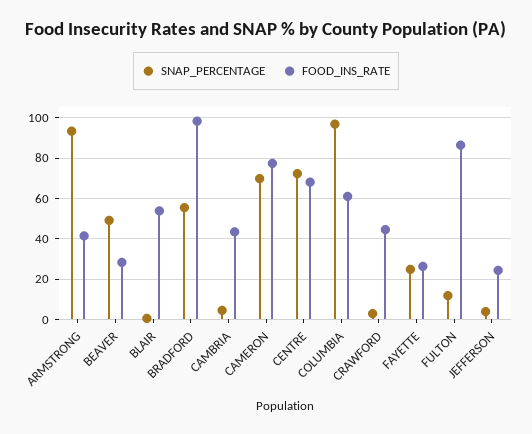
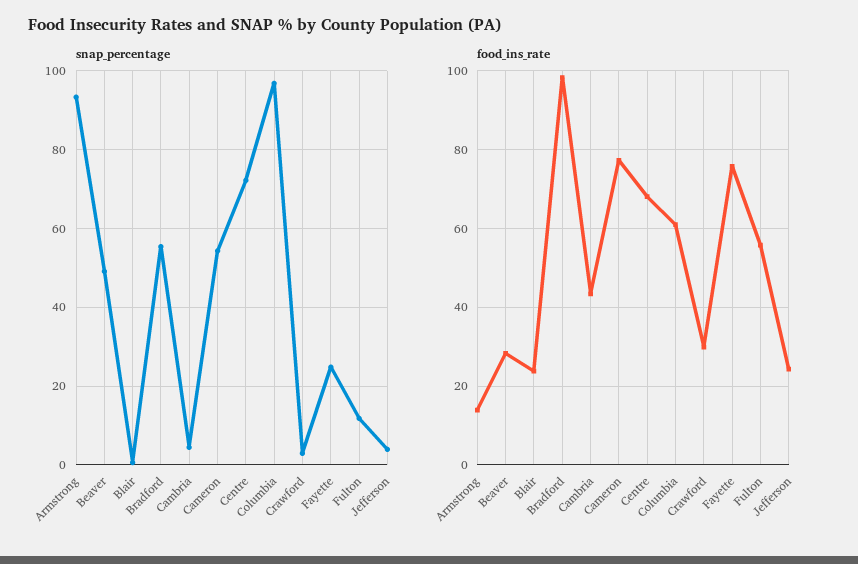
FOOD_INS_RATE, ARMSTRONG: 40 -> 14
FOOD_INS_RATE, BLAIR: 55 -> 24
SNAP_PERCENTAGE, CAMERON: 70 -> 54
FOOD_INS_RATE, CRAWFORD: 45 -> 30
FOOD_INS_RATE, FAYETTE: 25 -> 76
FOOD_INS_RATE, FULTON: 85 -> 56

